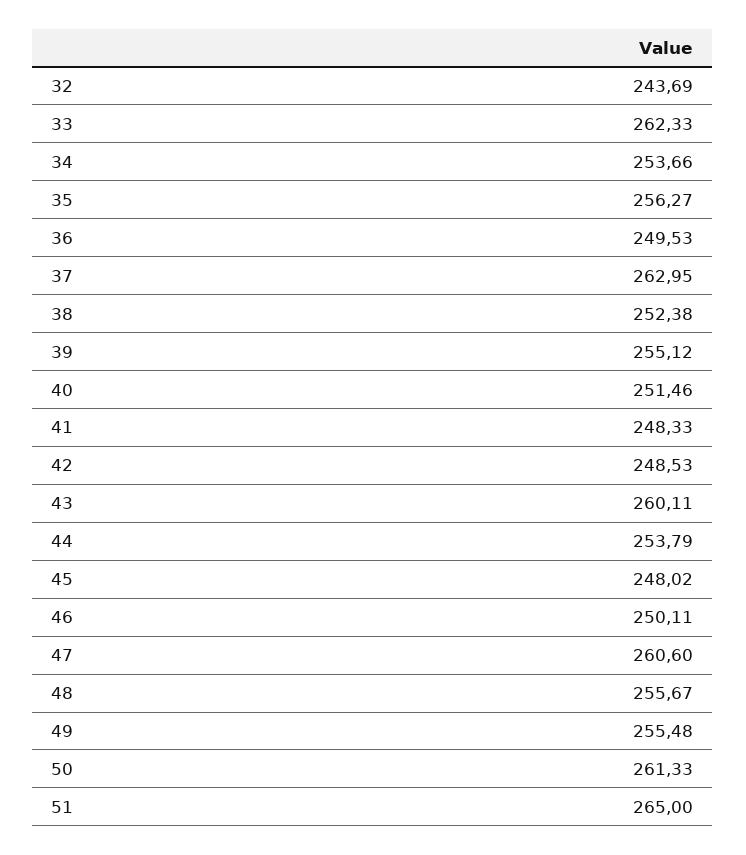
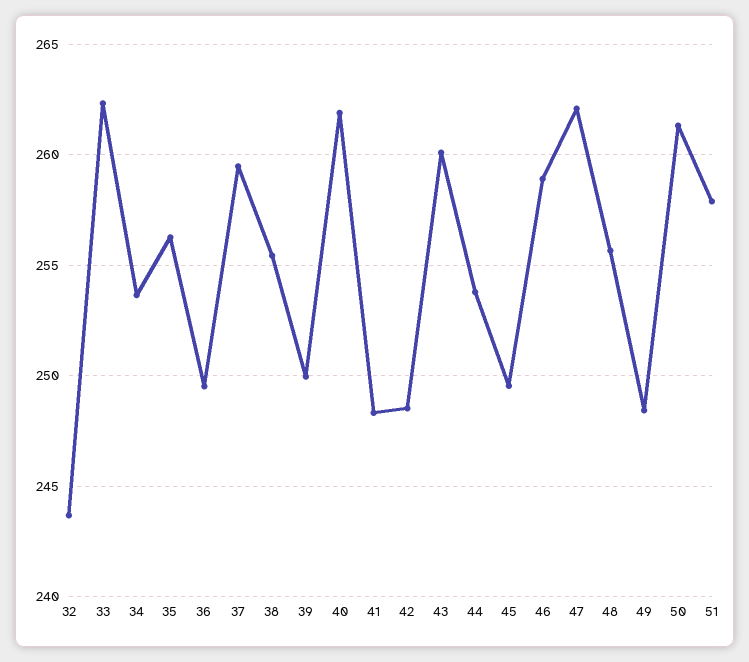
37: 262.95 -> 259.5
38: 252.38 -> 255.5
39: 255.12 -> 250
40: 251.46 -> 262
45: 248.02 -> 249.5
46: 250.11 -> 259
47: 260.6 -> 262
49: 255.48 -> 248.5
51: 265 -> 258

